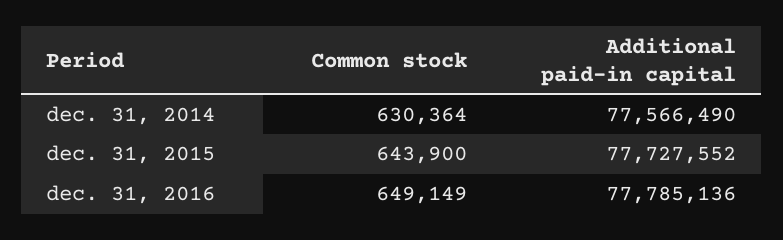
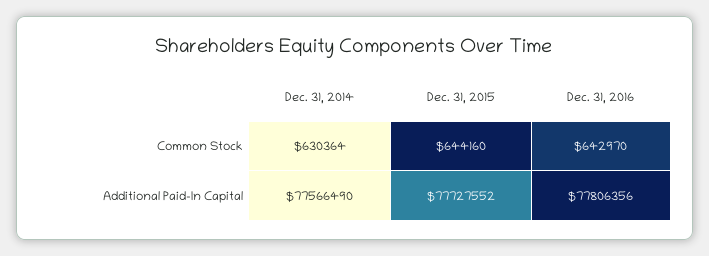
Common stock, dec. 31, 2015: 643900 -> 644160
Common stock, dec. 31, 2016: 649149 -> 642970
Additional paid-in capital, dec. 31, 2016: 77785136 -> 77806356

